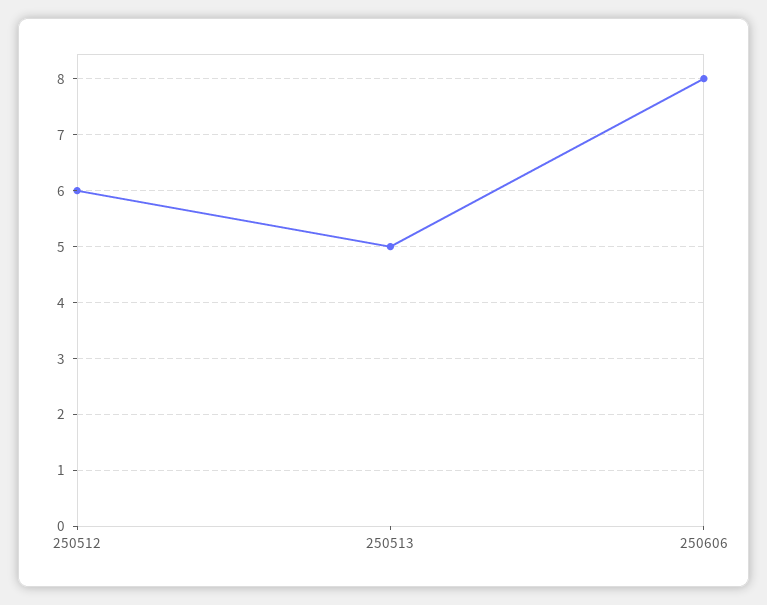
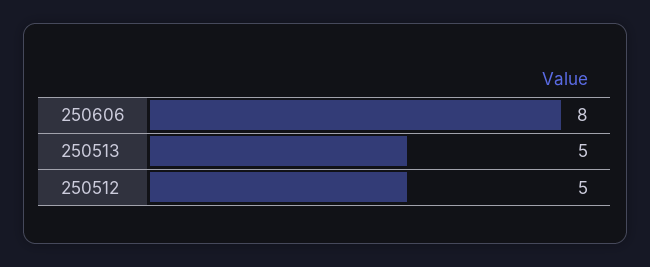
250512: 6 -> 5

